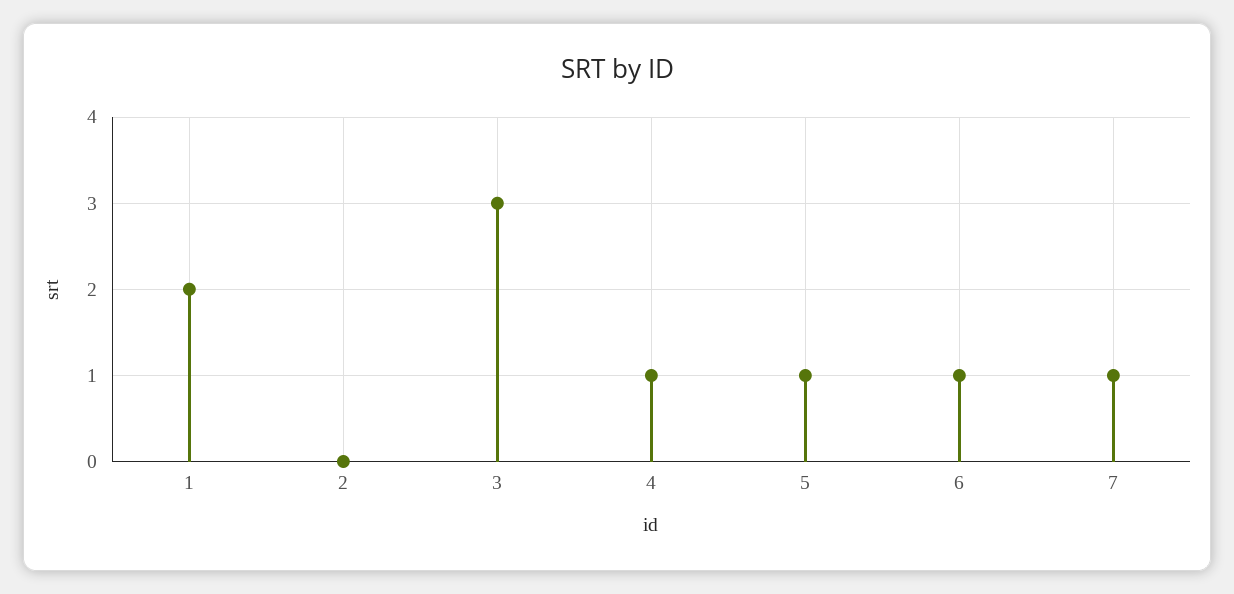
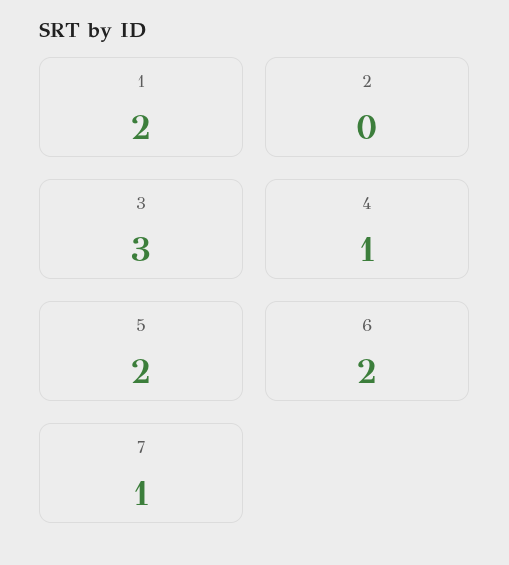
5: 1 -> 2
6: 1 -> 2

